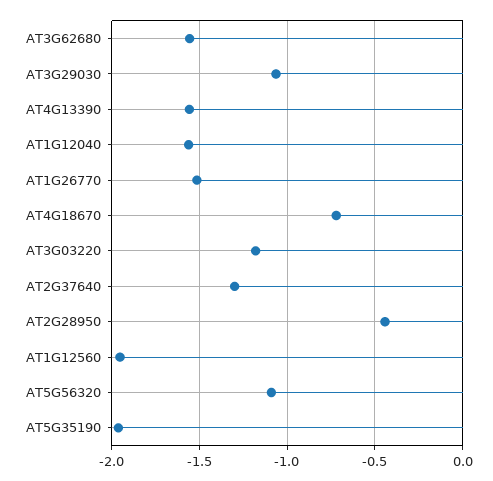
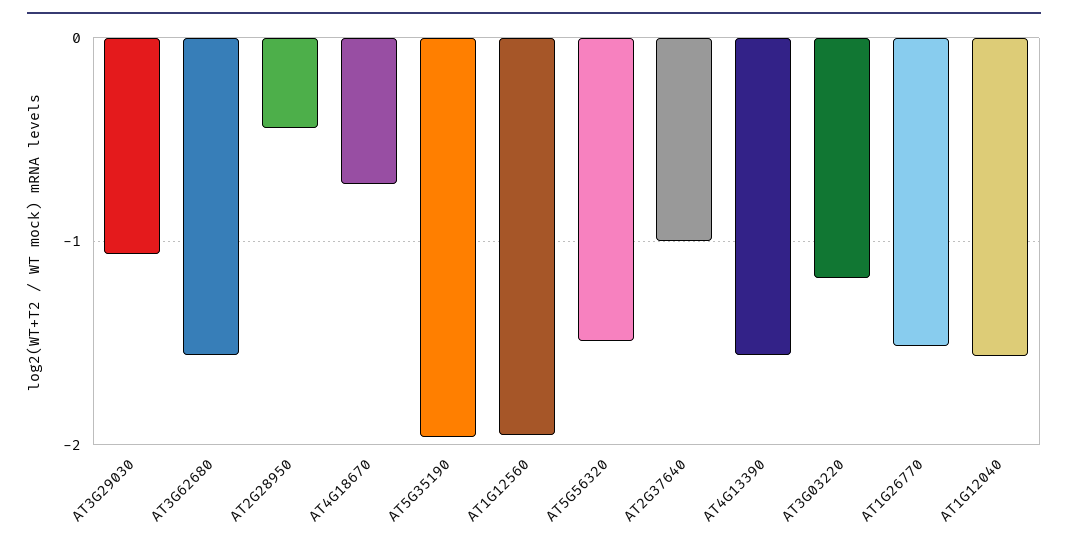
AT2G37640: -1.3 -> -1
AT5G56320: -1.1 -> -1.5

